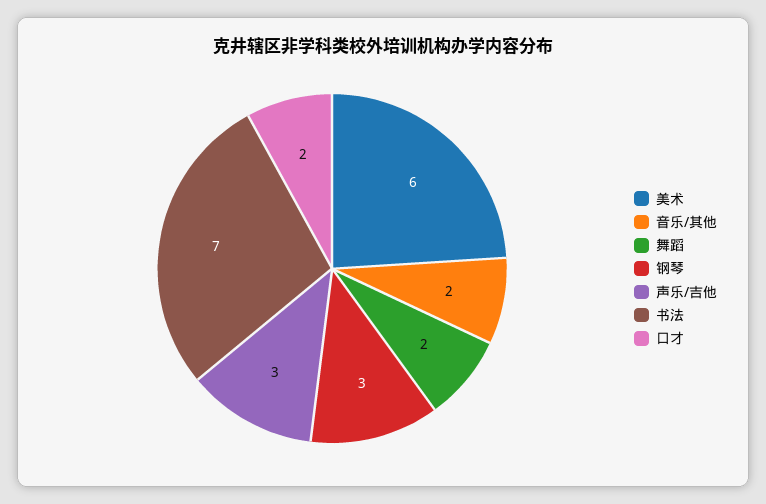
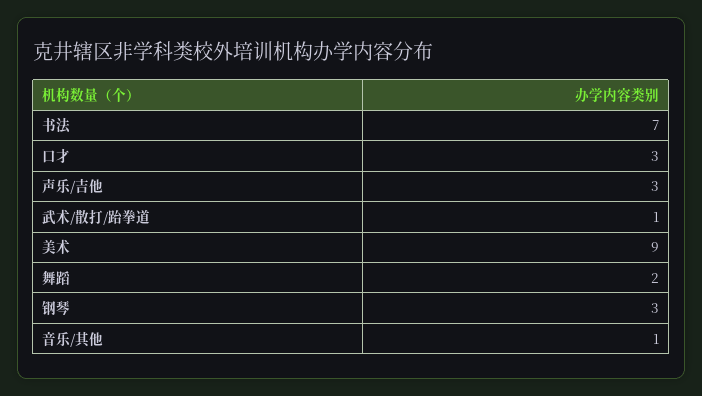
美术: 6 -> 9
音乐/其他: 2 -> 1
口才: 2 -> 3
武术/散打/跆拳道: none -> 1

